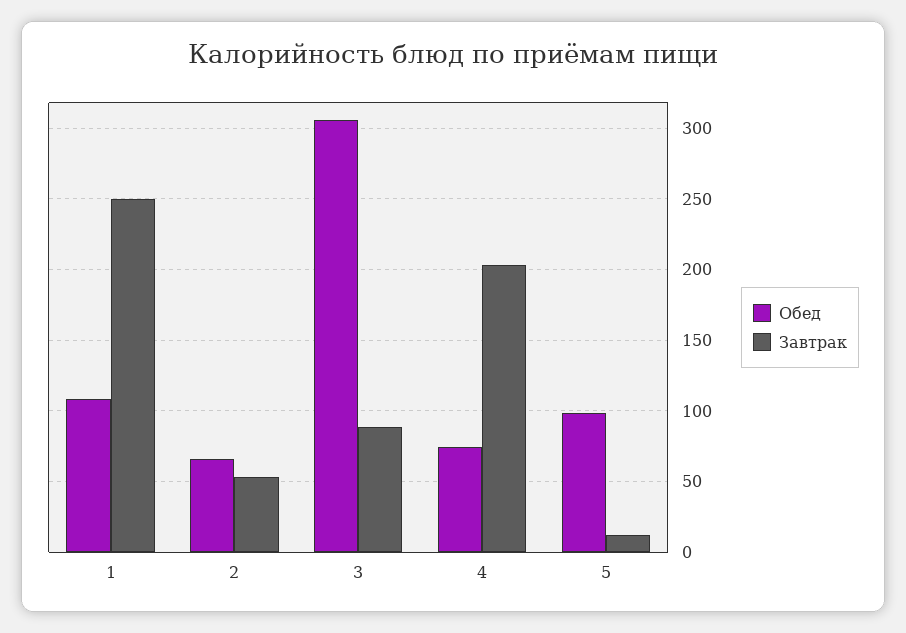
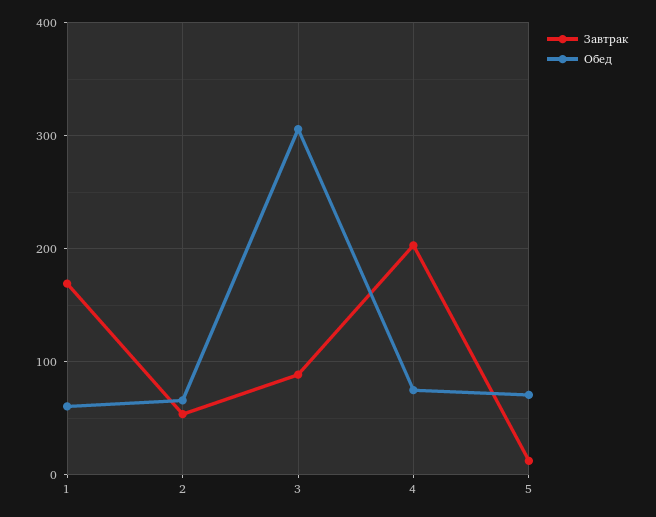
Обед, 1: 110 -> 60
Завтрак, 1: 250 -> 170
Обед, 5: 100 -> 70

